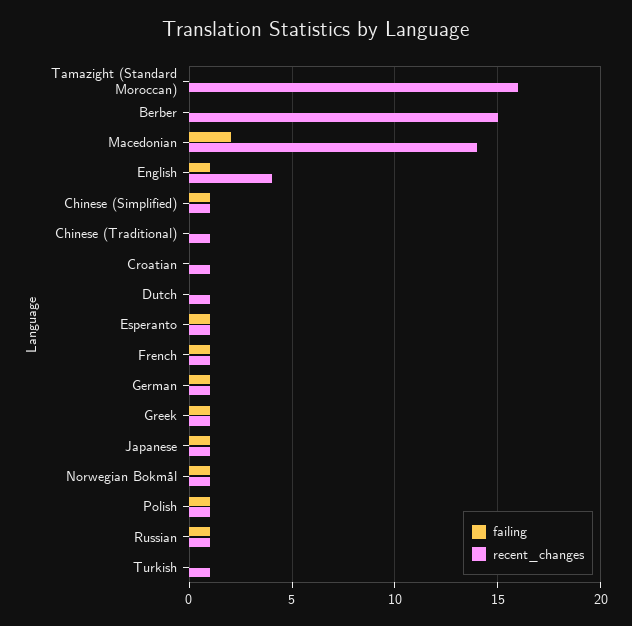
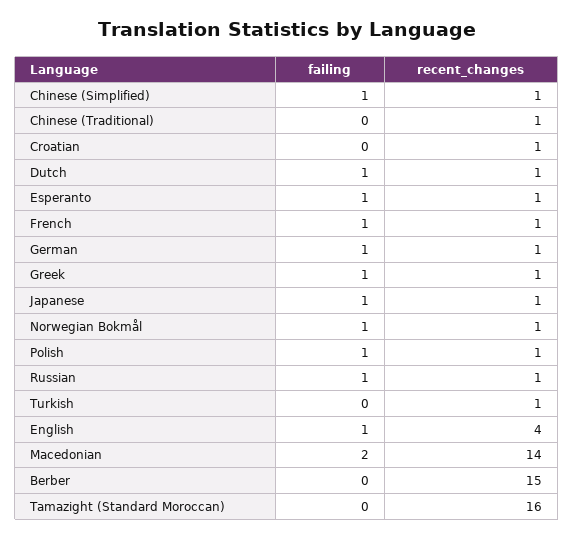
failing, Dutch: 0 -> 1

